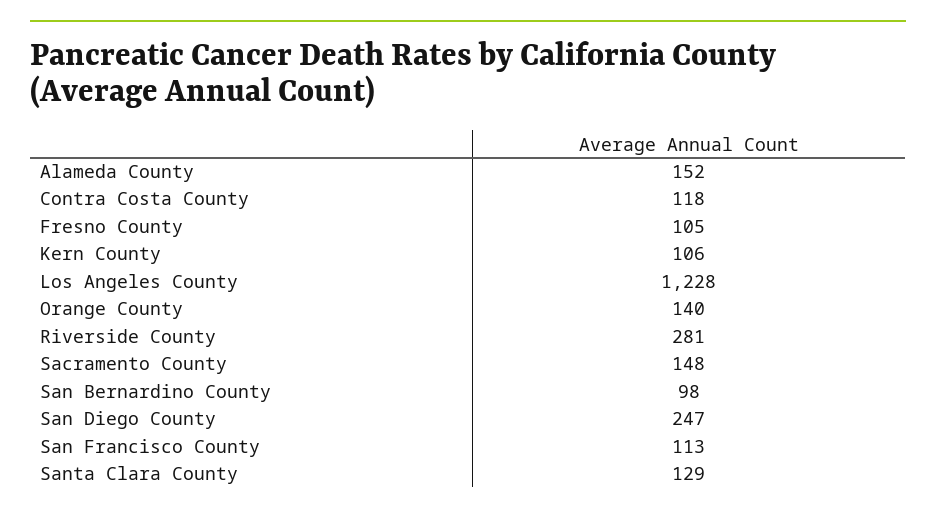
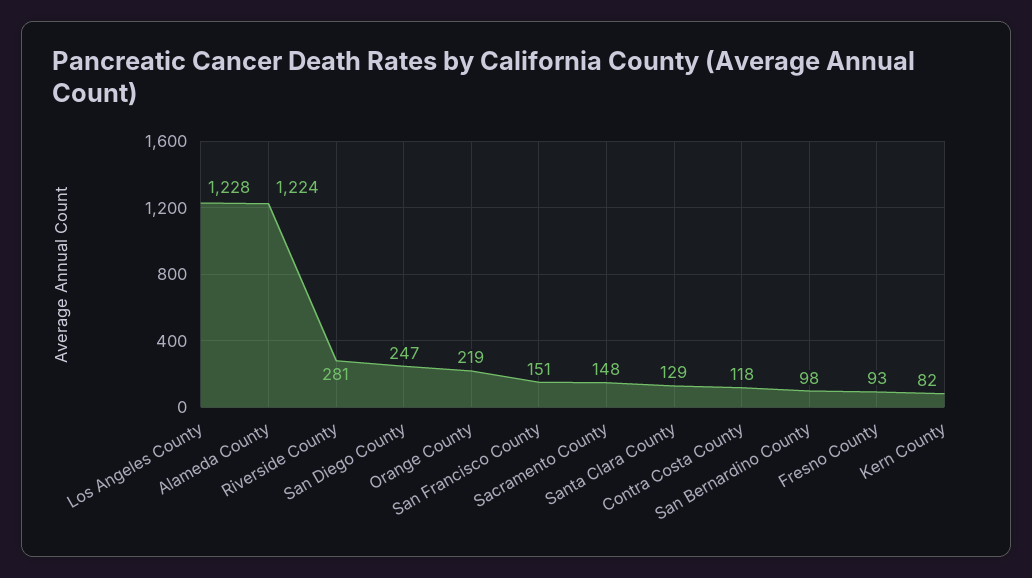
Alameda County: 152 -> 1224
Fresno County: 105 -> 93
Kern County: 106 -> 82
Orange County: 140 -> 219
San Francisco County: 113 -> 151

